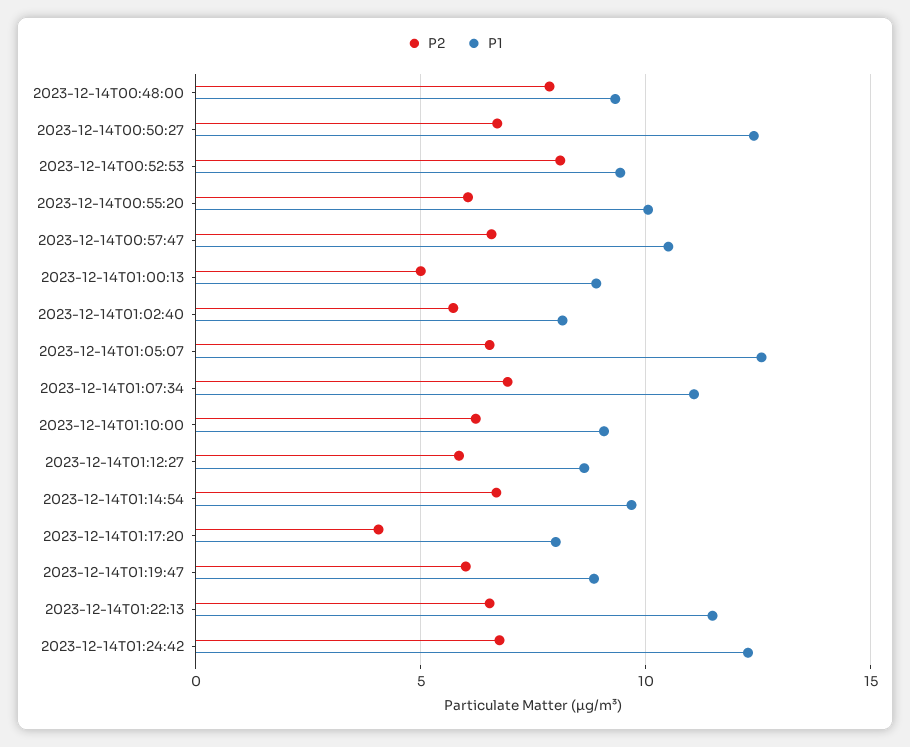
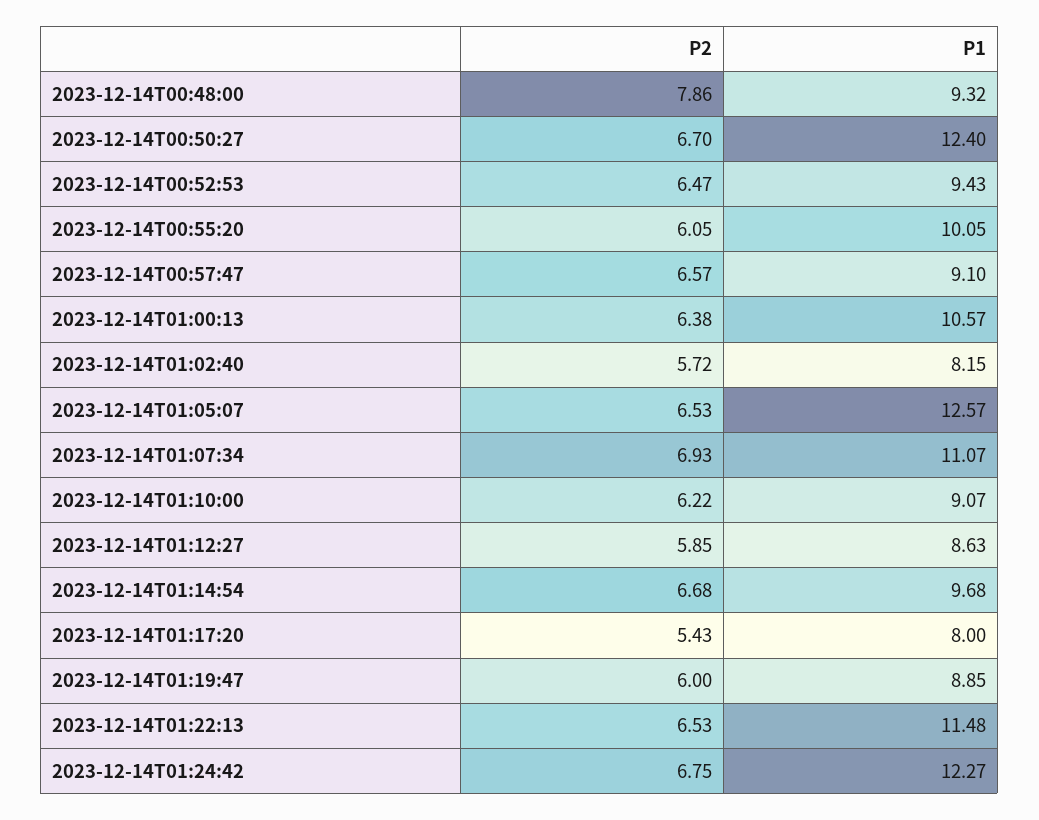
P2, 2023-12-14T00:52:53: 8 -> 6.47
P1, 2023-12-14T00:57:47: 10.5 -> 9.1
P2, 2023-12-14T01:00:13: 5 -> 6.38
P1, 2023-12-14T01:00:13: 9 -> 10.57
P2, 2023-12-14T01:17:20: 4 -> 5.43

